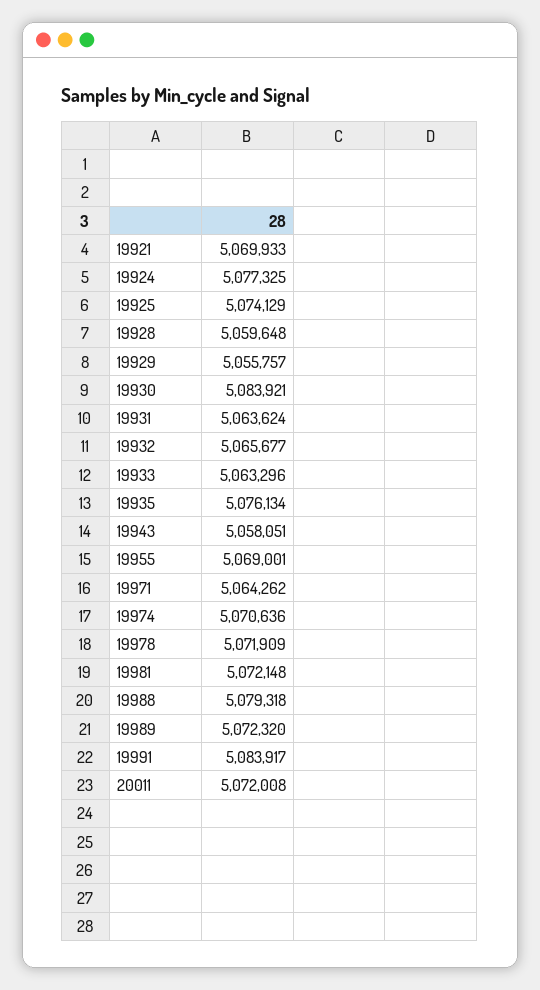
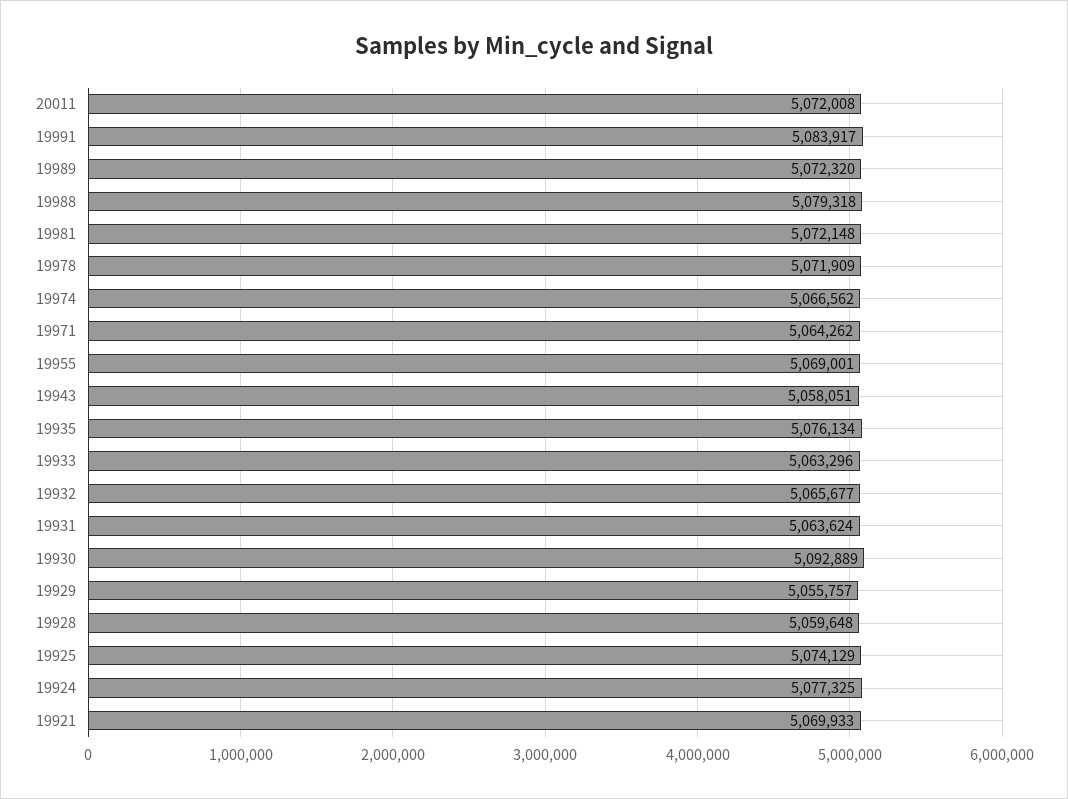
19930: 5083921 -> 5092889
19974: 5070636 -> 5066562

